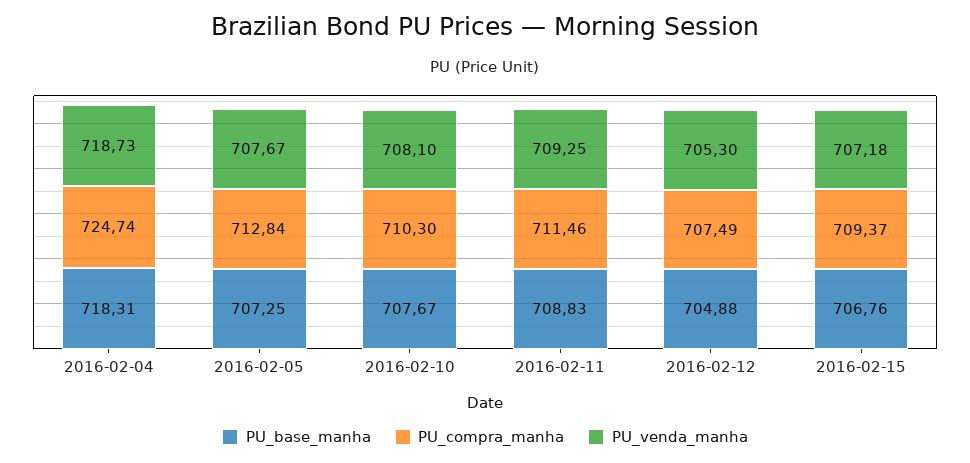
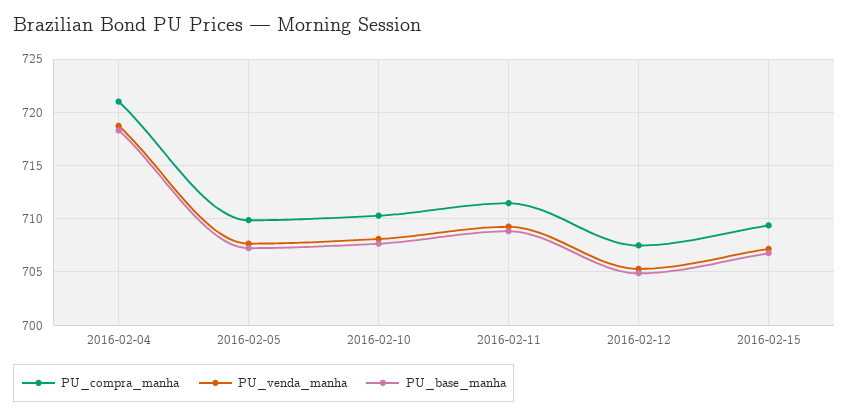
PU_compra_manha, 2016-02-04: 724.74 -> 721
PU_compra_manha, 2016-02-05: 712.84 -> 710

